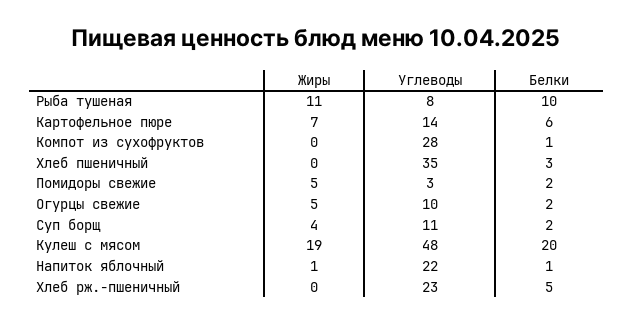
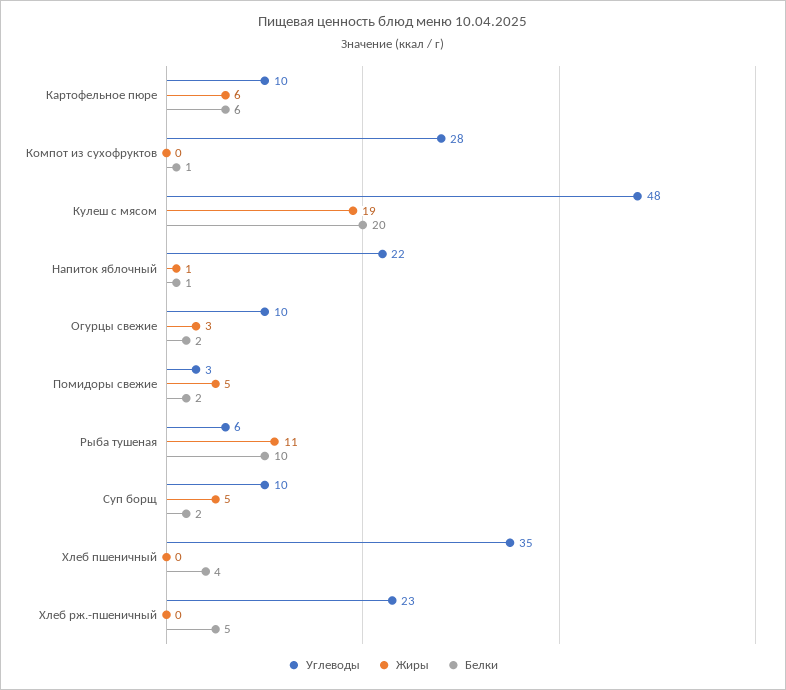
Углеводы, Рыба тушеная: 8 -> 6
Жиры, Картофельное пюре: 7 -> 6
Углеводы, Картофельное пюре: 14 -> 10
Белки, Хлеб пшеничный: 3 -> 4
Жиры, Огурцы свежие: 5 -> 3
Жиры, Суп борщ: 4 -> 5
Углеводы, Суп борщ: 11 -> 10

